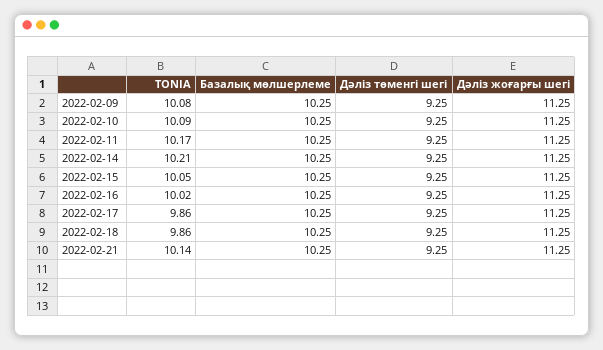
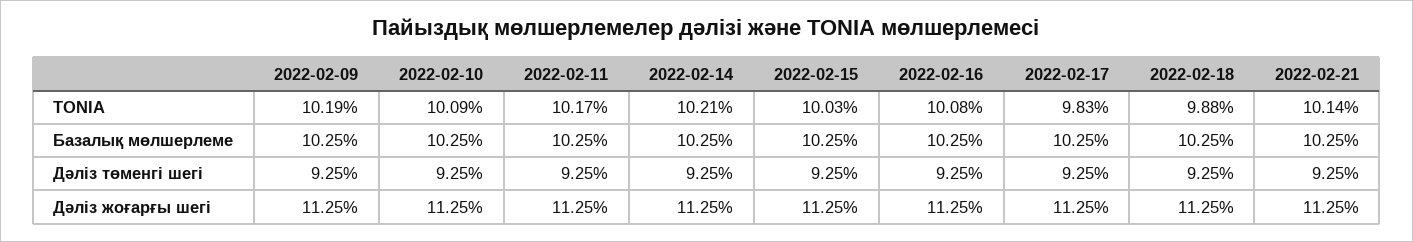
TONIA, 2022-02-09: 10.08 -> 10.19
TONIA, 2022-02-15: 10.05 -> 10.03
TONIA, 2022-02-16: 10.02 -> 10.08
TONIA, 2022-02-17: 9.86 -> 9.83
TONIA, 2022-02-18: 9.86 -> 9.88

